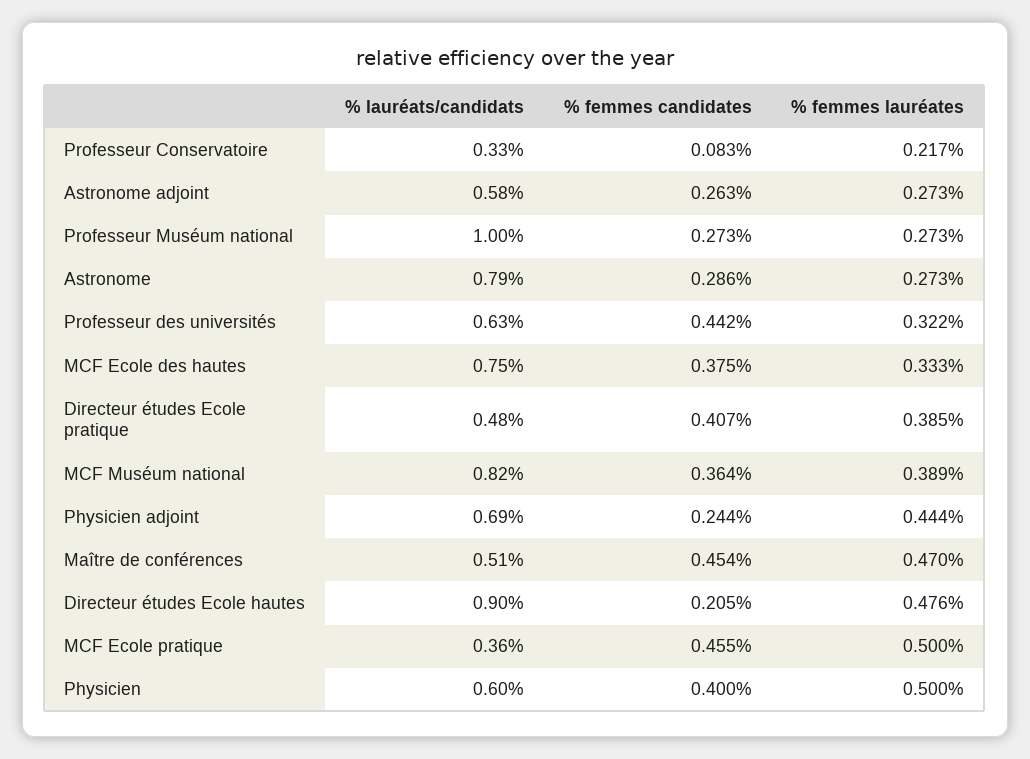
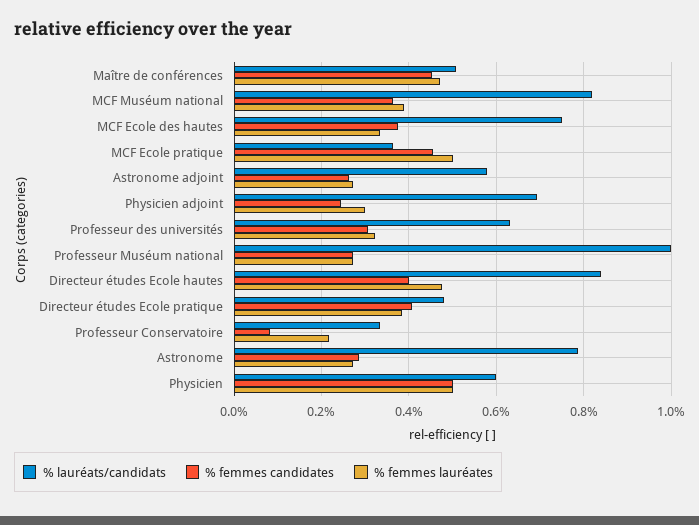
% femmes candidates, Professeur des universités: 0.442 -> 0.3
% femmes lauréates, Physicien adjoint: 0.444 -> 0.3
% lauréats/candidats, Directeur études Ecole hautes: 0.9 -> 0.84
% femmes candidates, Directeur études Ecole hautes: 0.205 -> 0.4
% femmes candidates, Physicien: 0.4 -> 0.5

